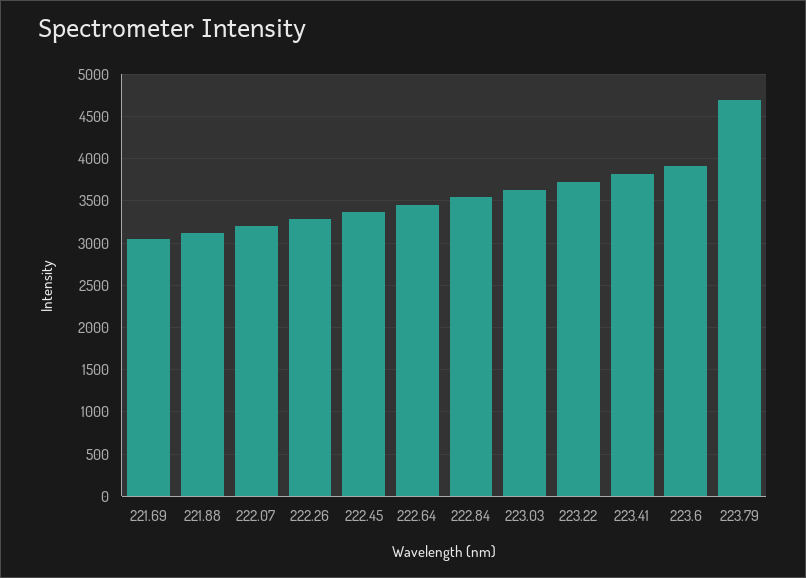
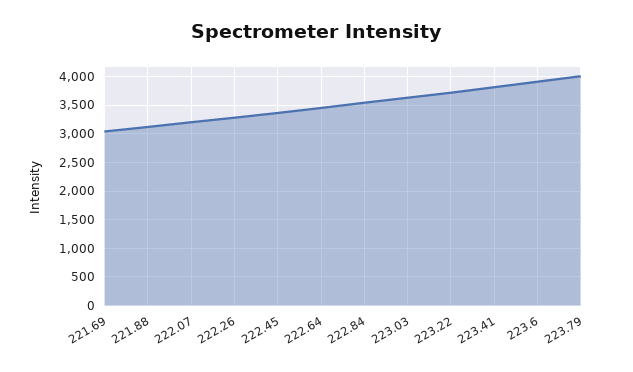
223.79: 4700 -> 4000

